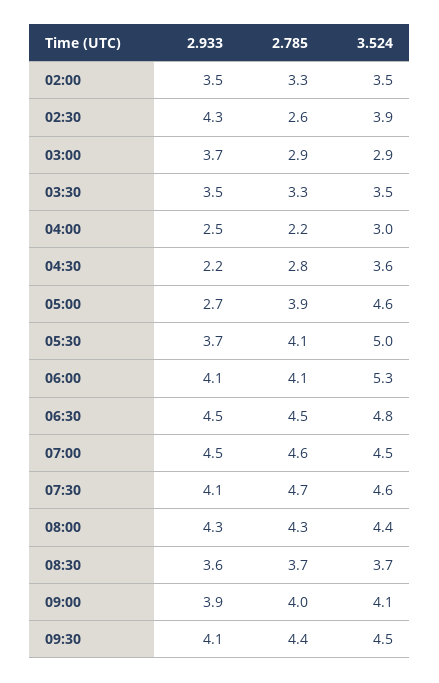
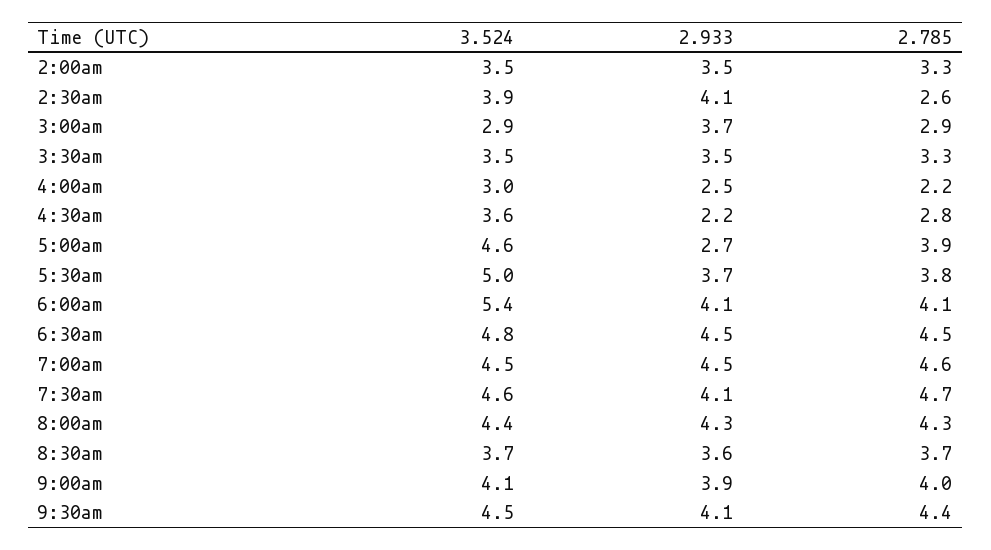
2.933, 02:30: 4.3 -> 4.1
2.785, 05:30: 4.1 -> 3.8
3.524, 06:00: 5.3 -> 5.4

